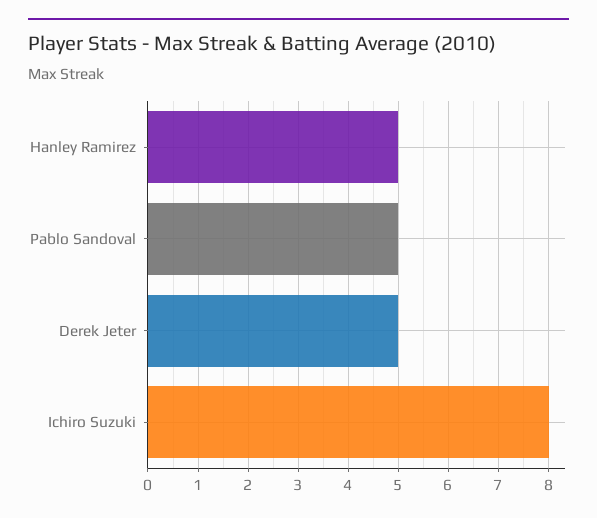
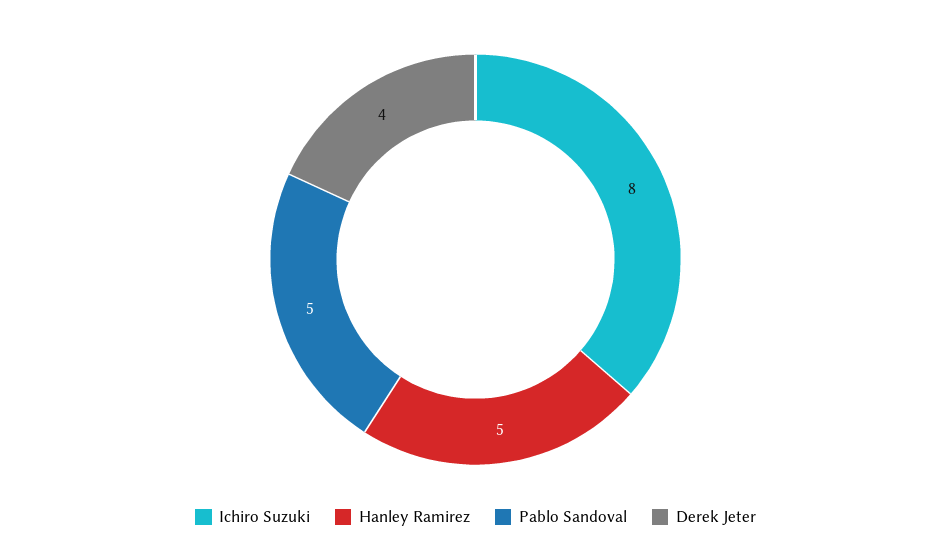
Derek Jeter: 5 -> 4

